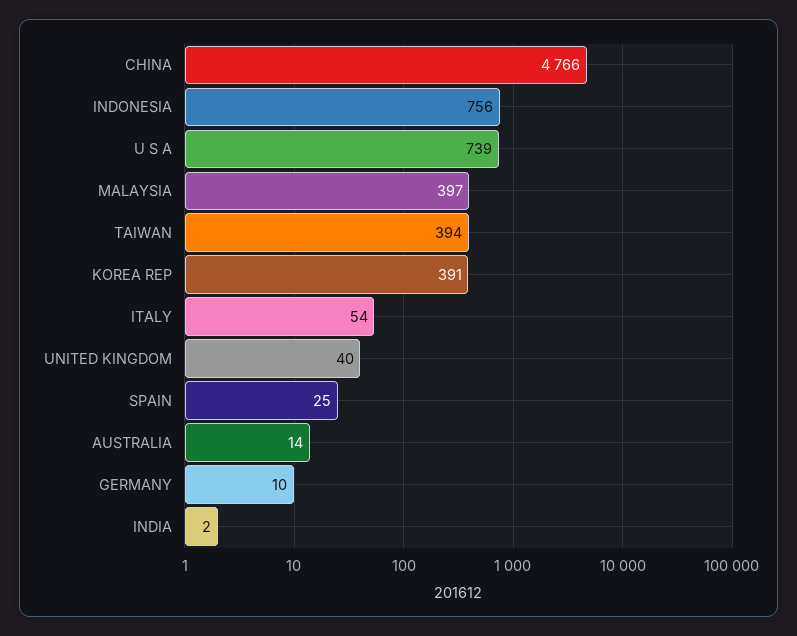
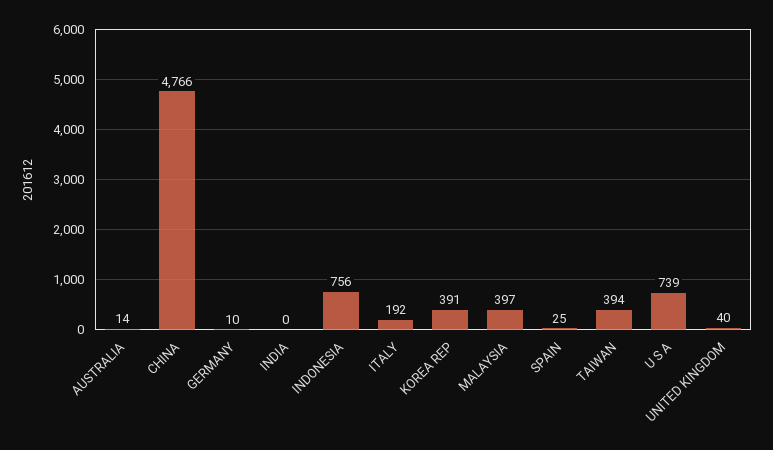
ITALY: 54 -> 192
INDIA: 2 -> 0

